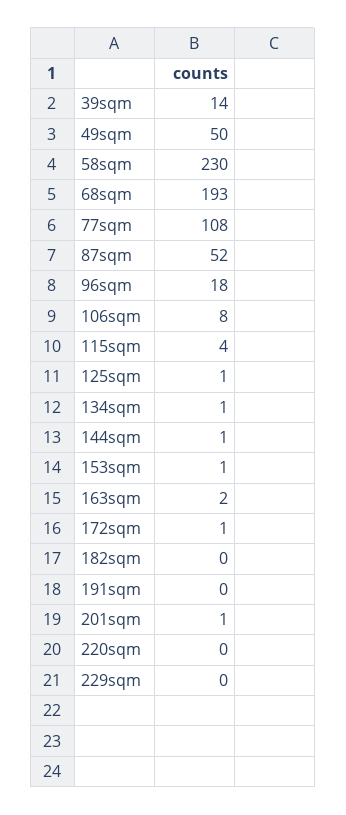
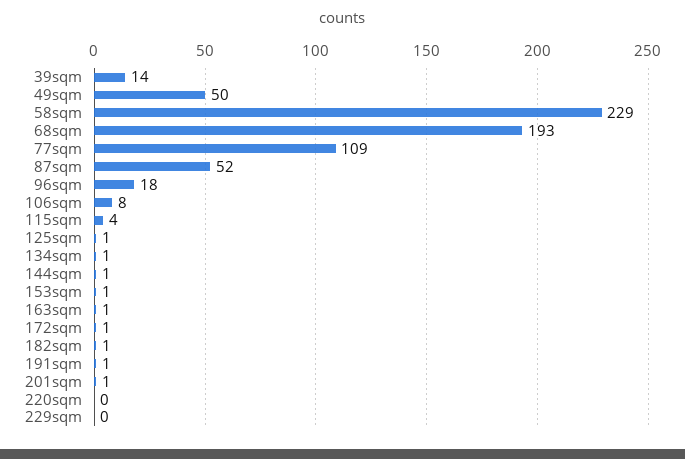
58sqm: 230 -> 229
77sqm: 108 -> 109
163sqm: 2 -> 1
182sqm: 0 -> 1
191sqm: 0 -> 1

